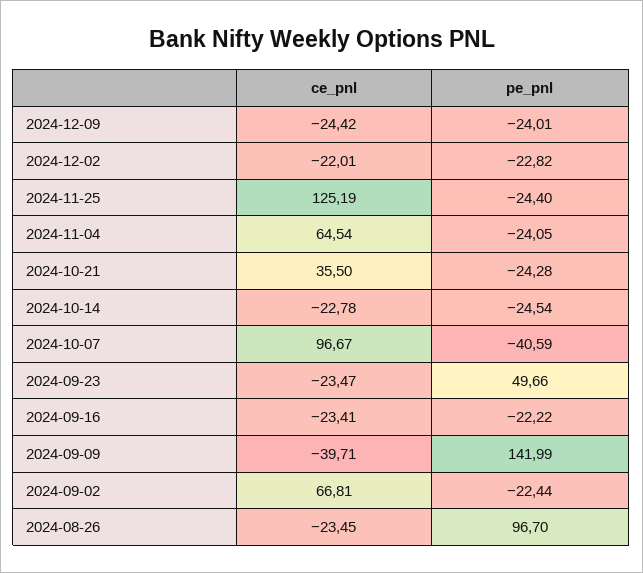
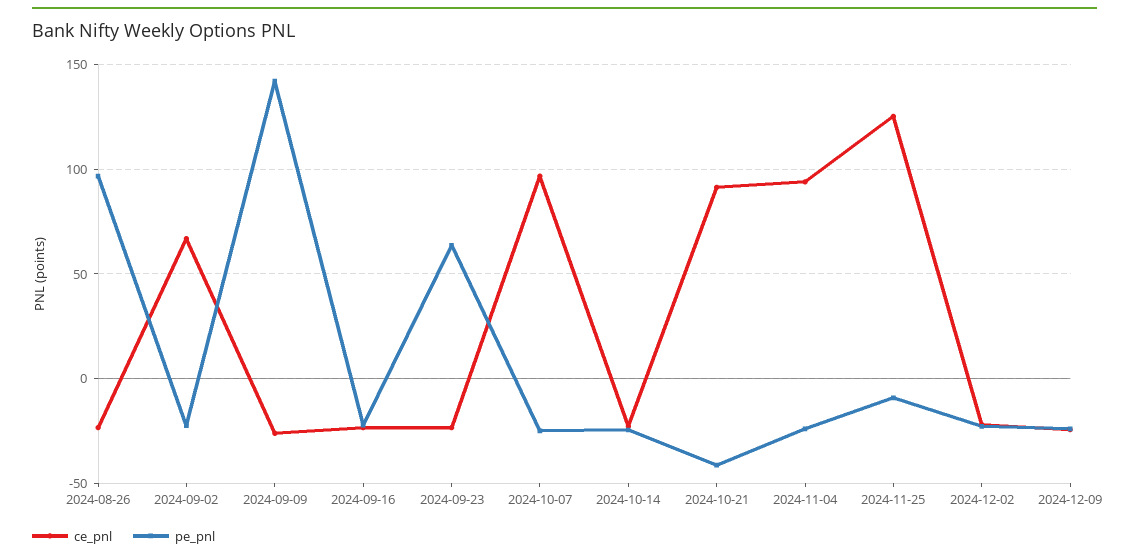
pe_pnl, 2024-11-25: -24.4 -> -10
ce_pnl, 2024-11-04: 64.54 -> 95
ce_pnl, 2024-10-21: 35.5 -> 90
pe_pnl, 2024-10-21: -24.28 -> -40
pe_pnl, 2024-10-07: -40.59 -> -25
pe_pnl, 2024-09-23: 49.66 -> 65
ce_pnl, 2024-09-09: -39.71 -> -25

